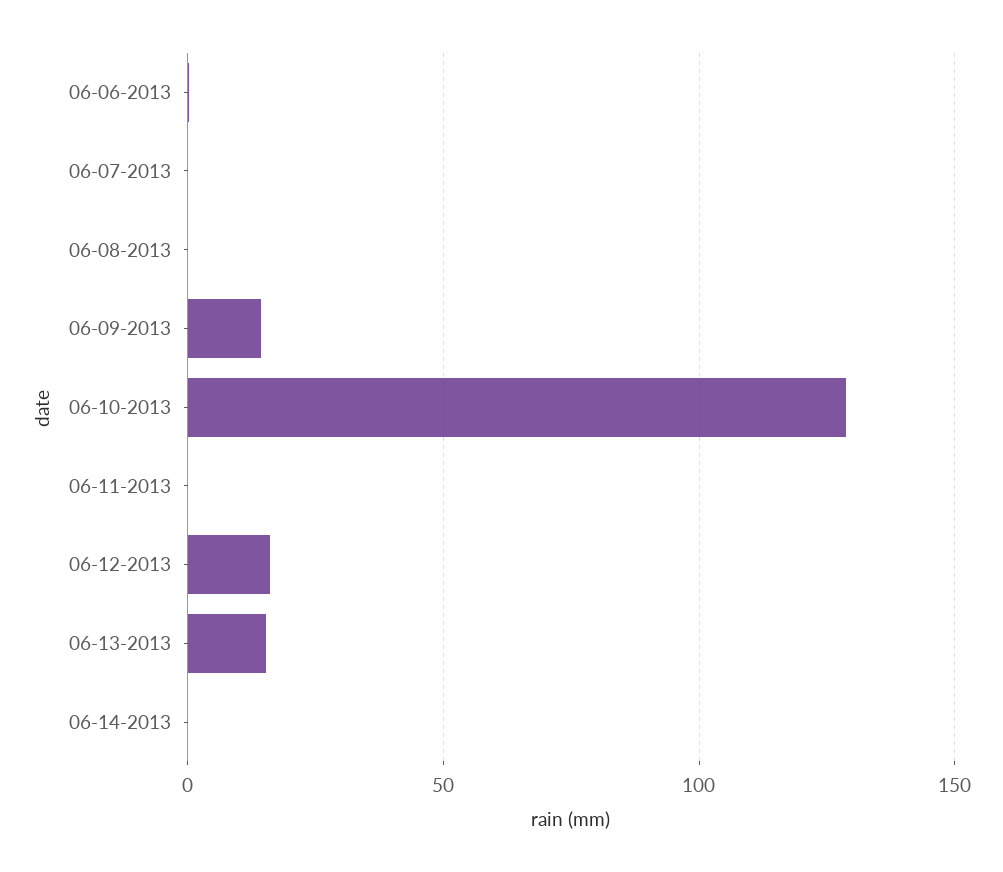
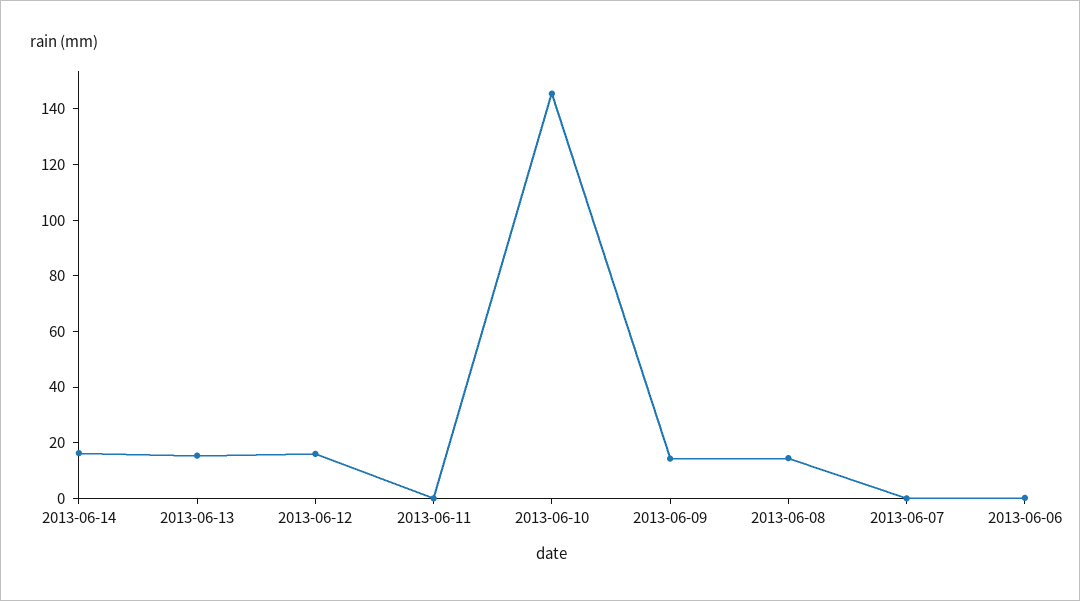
06-08-2013: 0 -> 15
06-10-2013: 130 -> 145
06-14-2013: 0 -> 15

